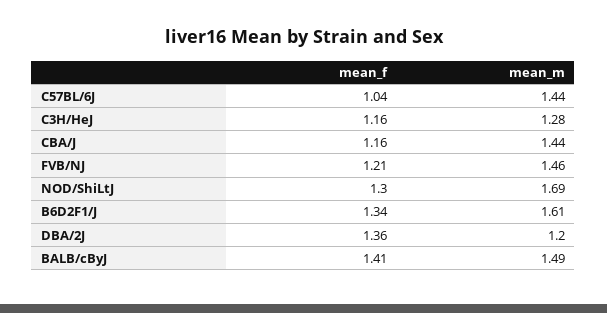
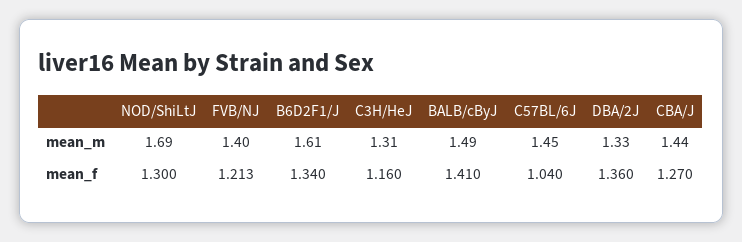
mean_m, C57BL/6J: 1.44 -> 1.45
mean_m, C3H/HeJ: 1.28 -> 1.31
mean_f, CBA/J: 1.16 -> 1.27
mean_f, FVB/NJ: 1.21 -> 1.213
mean_m, FVB/NJ: 1.46 -> 1.4
mean_m, DBA/2J: 1.2 -> 1.33

